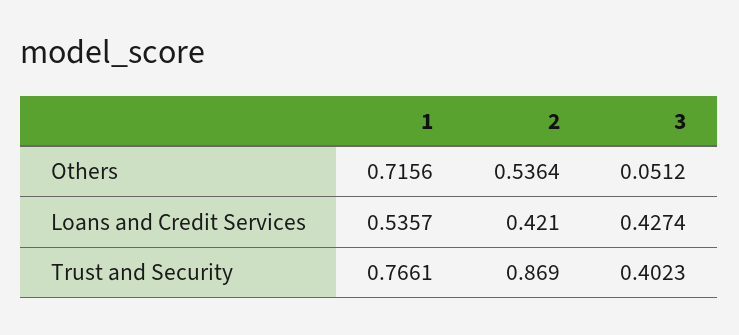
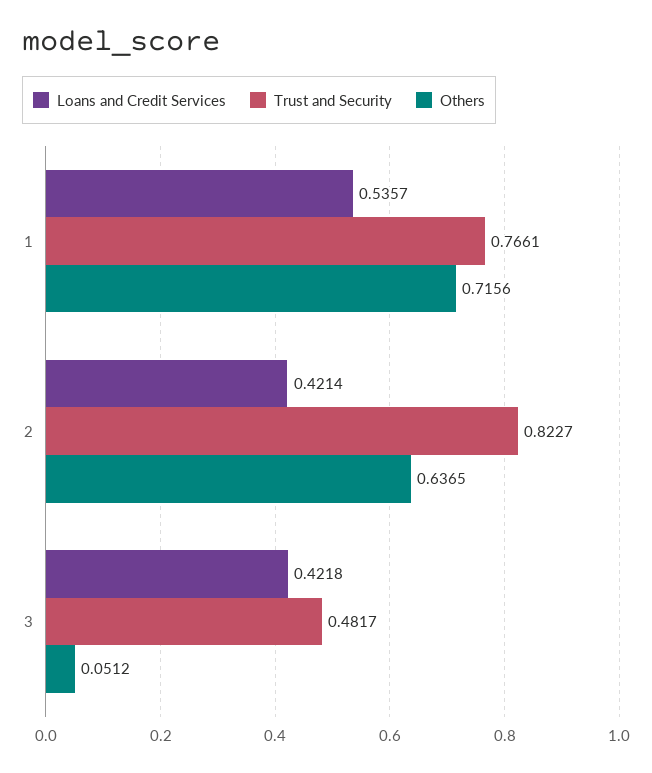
Others, 2: 0.5364 -> 0.6365
Loans and Credit Services, 2: 0.421 -> 0.4214
Loans and Credit Services, 3: 0.4274 -> 0.4218
Trust and Security, 2: 0.869 -> 0.8227
Trust and Security, 3: 0.4023 -> 0.4817

